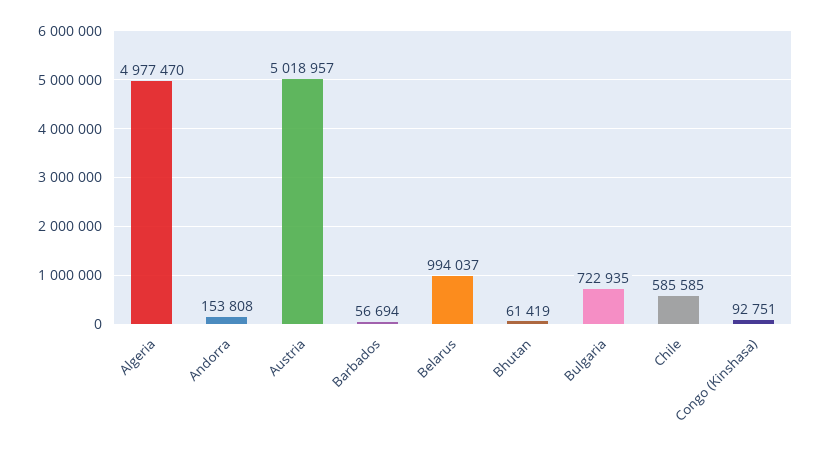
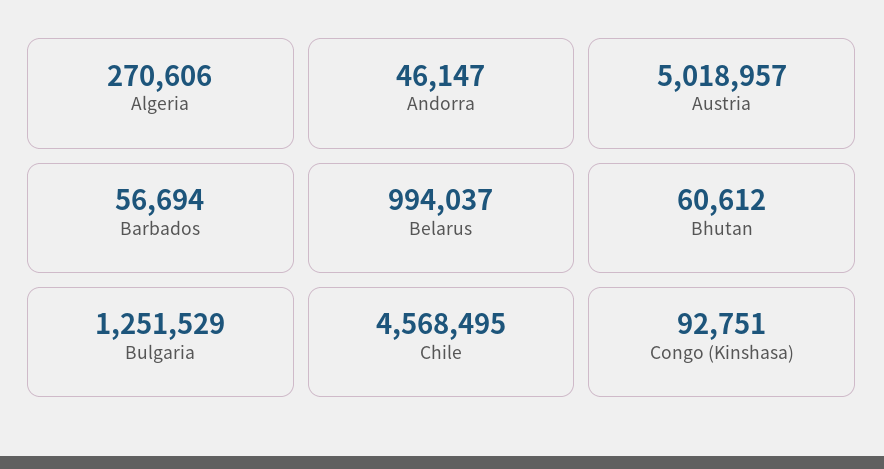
Algeria: 4977470 -> 270606
Andorra: 153808 -> 46147
Bhutan: 61419 -> 60612
Bulgaria: 722935 -> 1251529
Chile: 585585 -> 4568495

